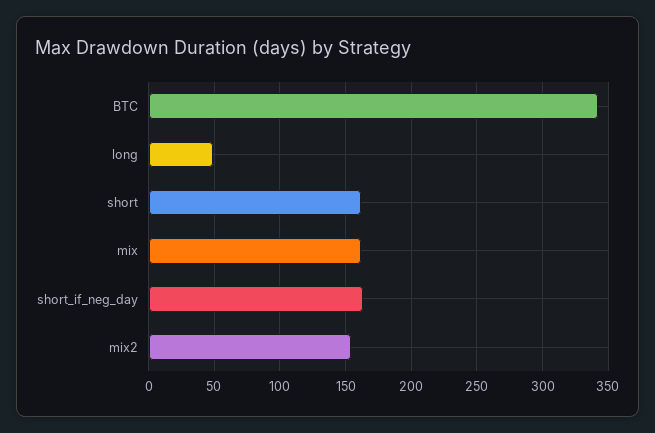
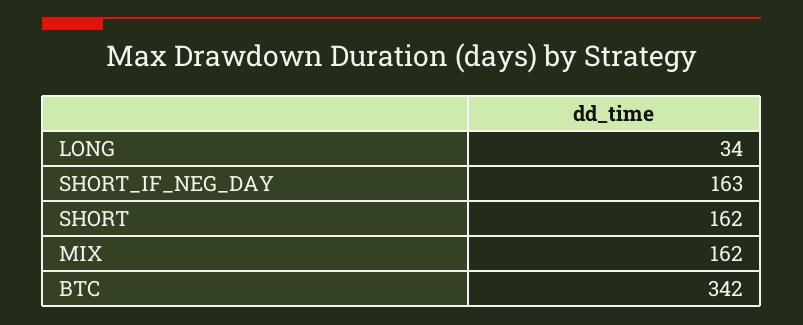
long: 50 -> 34
mix2: 155 -> none

